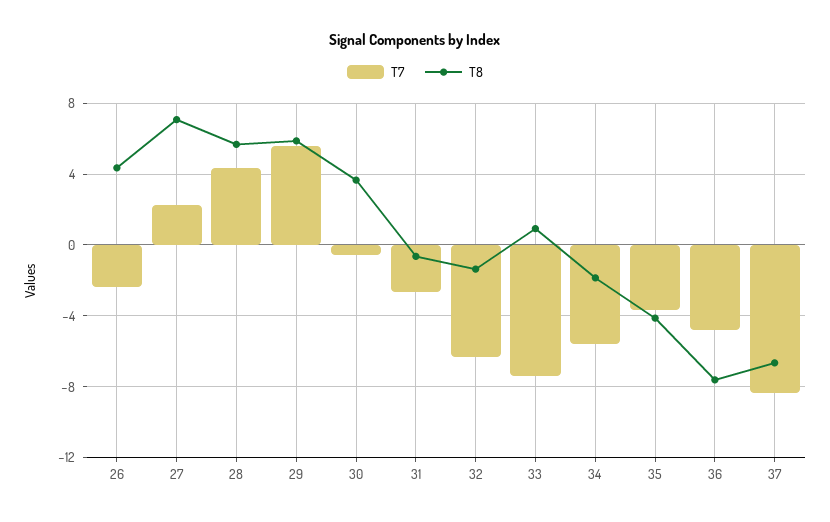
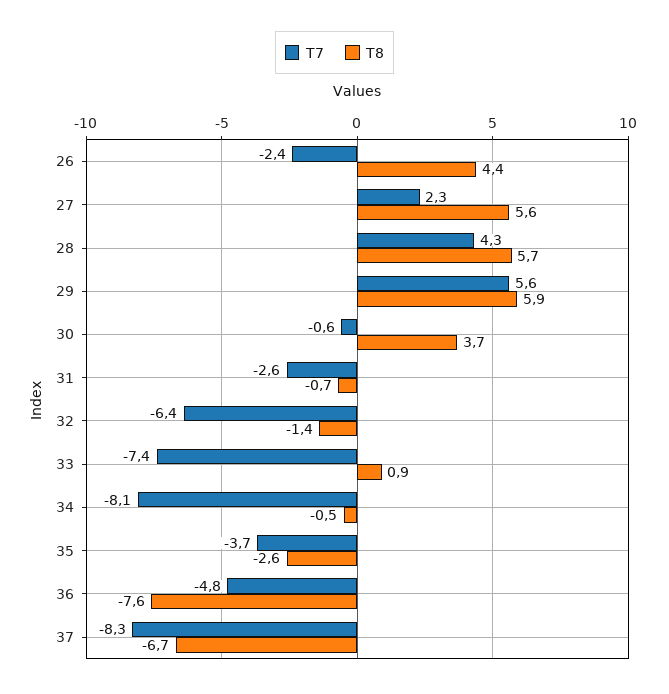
T8, 27: 7 -> 5.6
T7, 34: -5.5 -> -8.1
T8, 34: -2 -> -0.5
T8, 35: -4 -> -2.6

